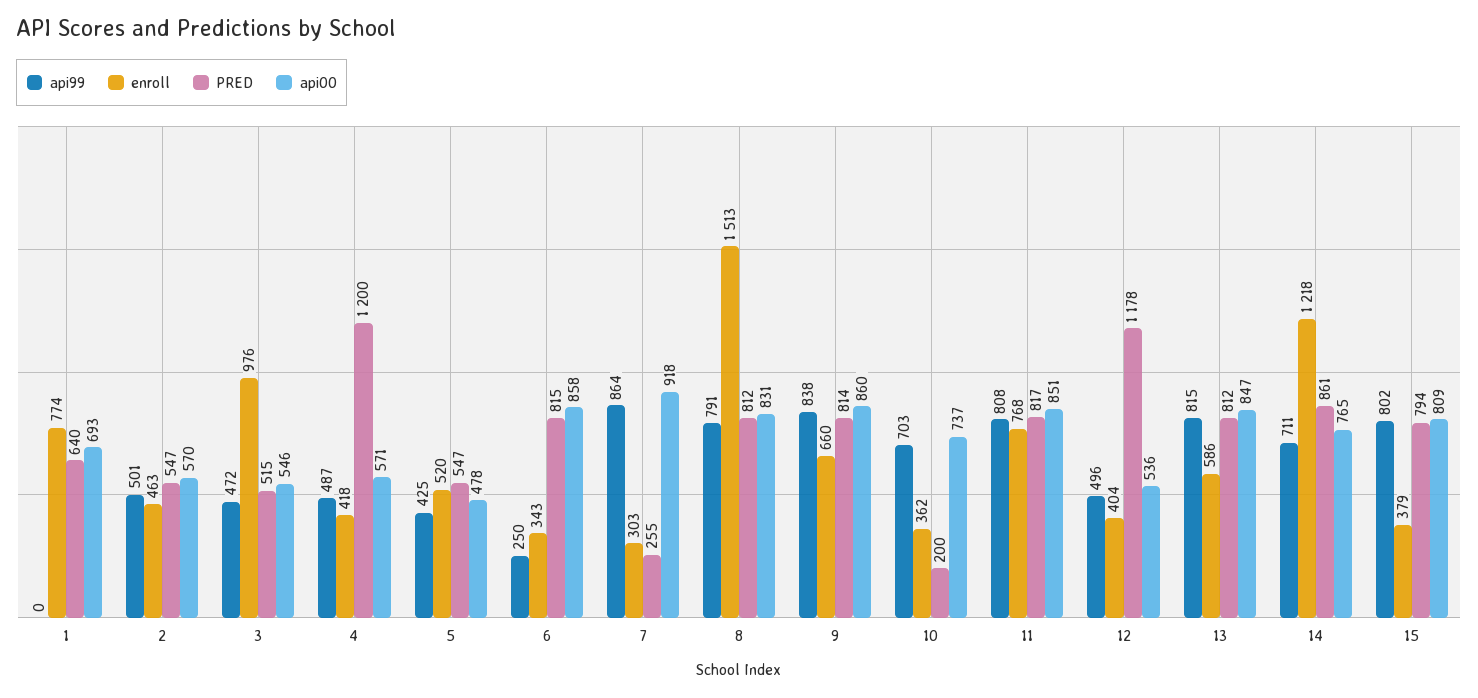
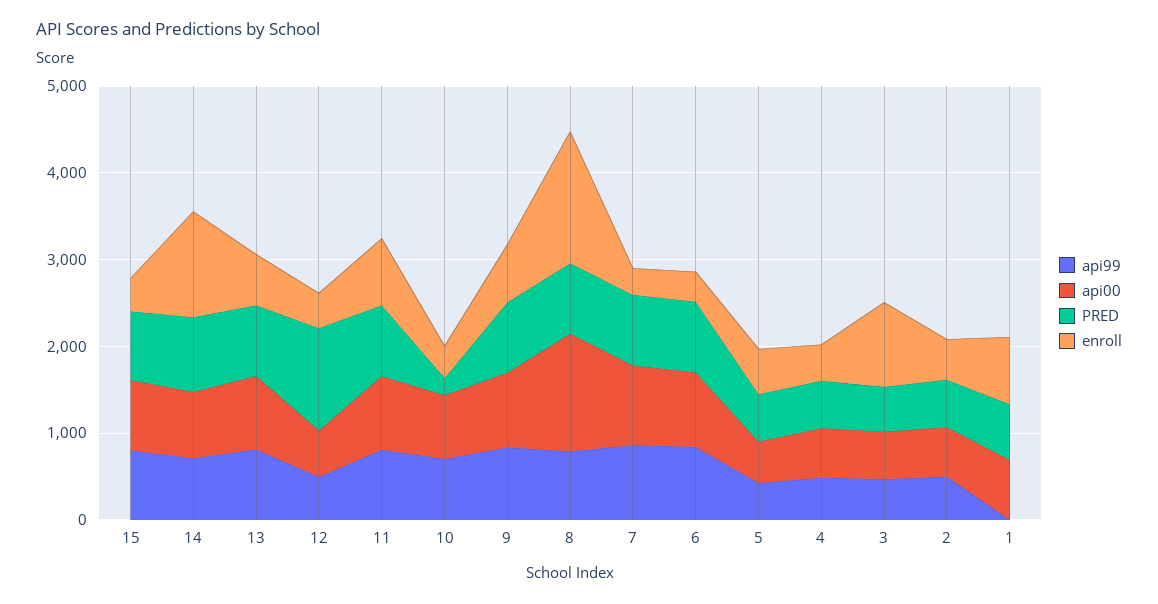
PRED, 4: 1200 -> 600
api99, 6: 250 -> 800
PRED, 7: 255 -> 800
api00, 8: 831 -> 1400

